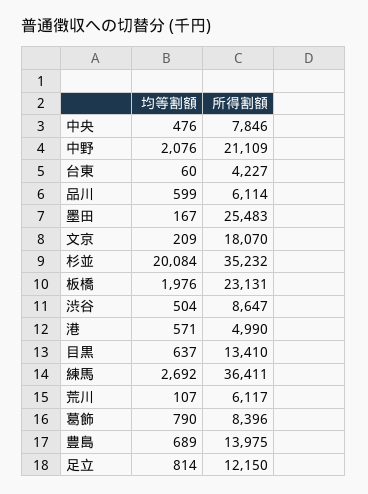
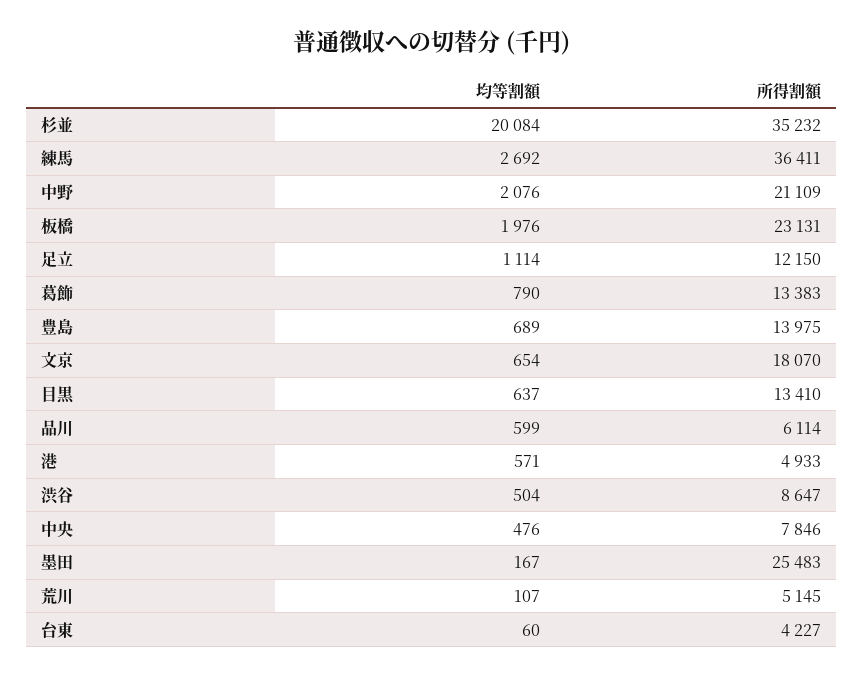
均等割額, 文京: 209 -> 654
所得割額, 港: 4990 -> 4933
所得割額, 荒川: 6117 -> 5145
所得割額, 葛飾: 8396 -> 13383
均等割額, 足立: 814 -> 1114

